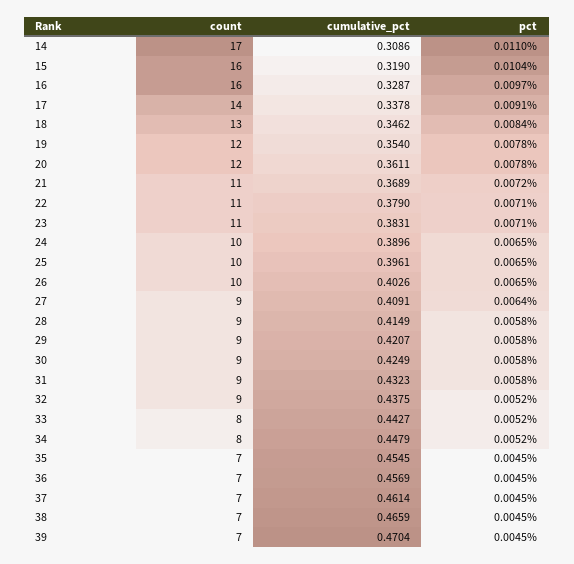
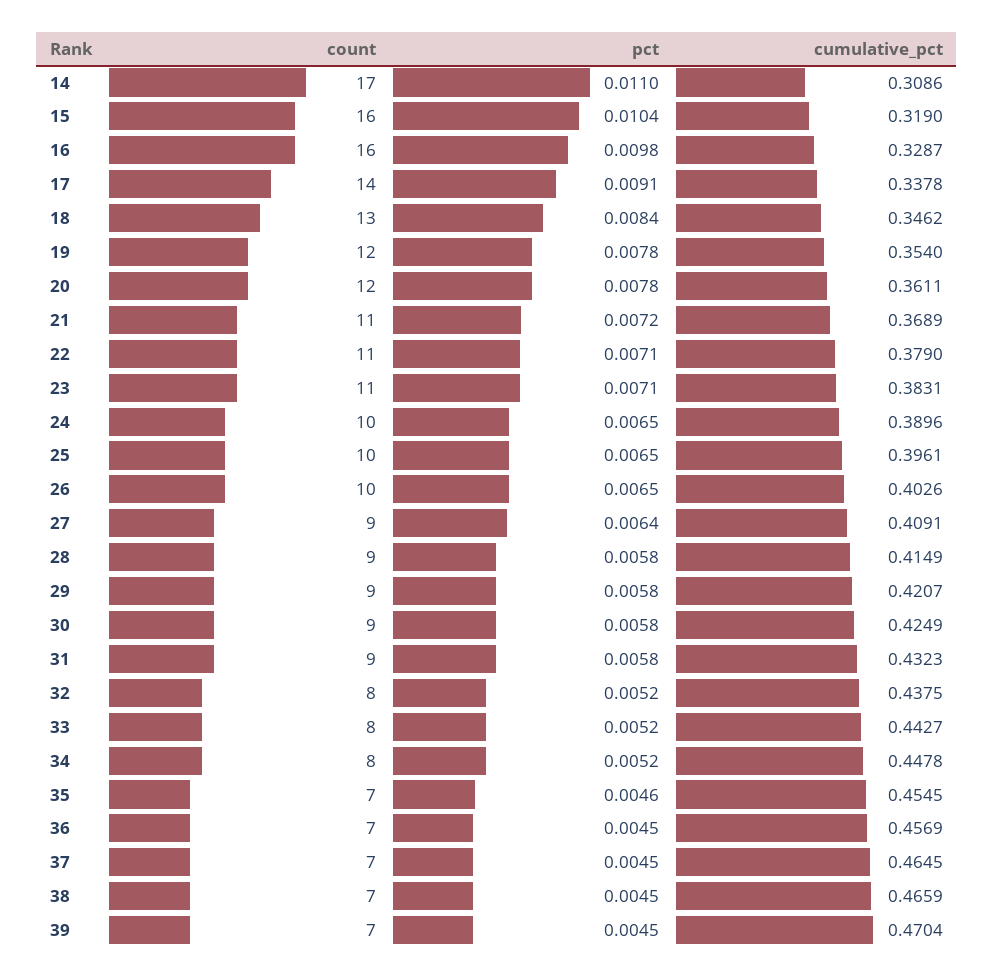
pct, 16: 0.0097 -> 0.0098
count, 32: 9 -> 8
cumulative_pct, 34: 0.4479 -> 0.4478
pct, 35: 0.0045 -> 0.0046
cumulative_pct, 37: 0.4614 -> 0.4645

